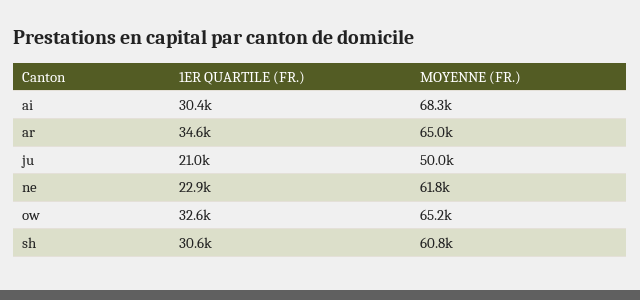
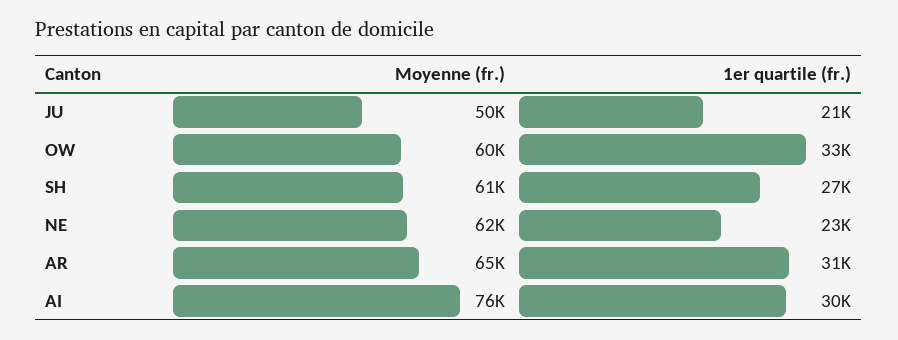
MOYENNE (FR.), ai: 68300 -> 76000
1ER QUARTILE (FR.), ar: 34600 -> 31000
MOYENNE (FR.), ow: 65200 -> 60000
1ER QUARTILE (FR.), sh: 30600 -> 27000

